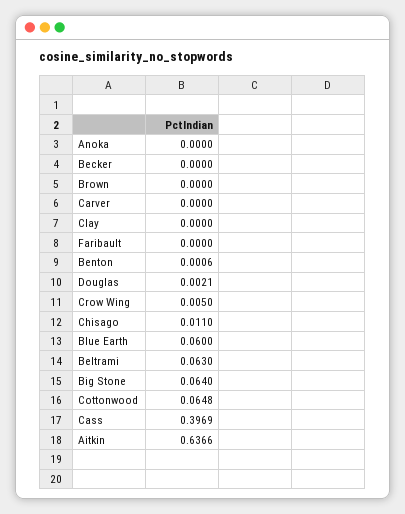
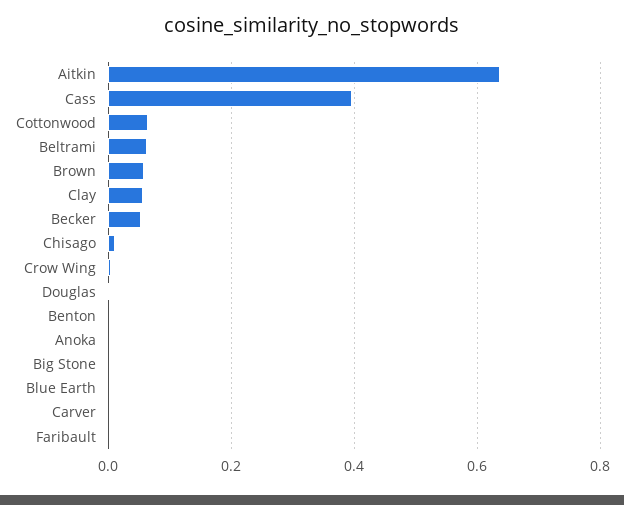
Becker: 0 -> 0.06
Brown: 0 -> 0.06
Clay: 0 -> 0.06
Blue Earth: 0.06 -> 0
Big Stone: 0.064 -> 0

